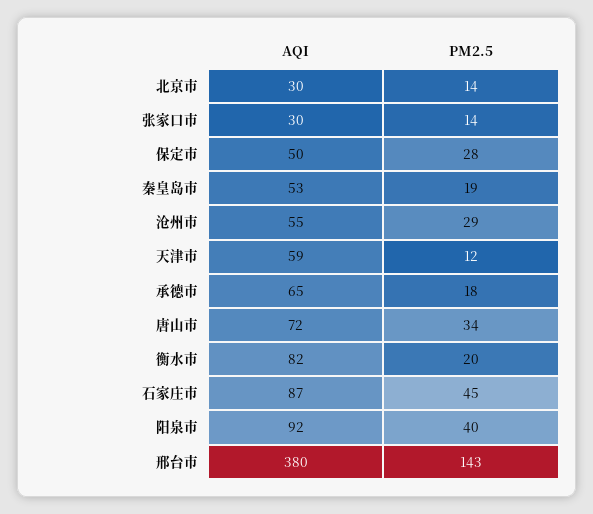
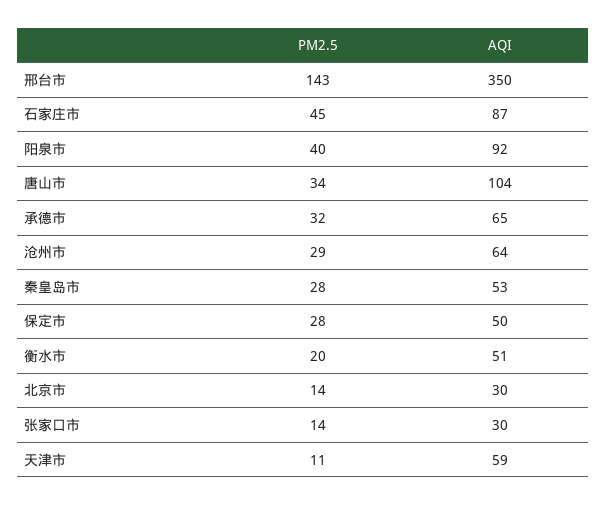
PM2.5, 秦皇岛市: 19 -> 28
AQI, 沧州市: 55 -> 64
PM2.5, 天津市: 12 -> 11
PM2.5, 承德市: 18 -> 32
AQI, 唐山市: 72 -> 104
AQI, 衡水市: 82 -> 51
AQI, 邢台市: 380 -> 350

